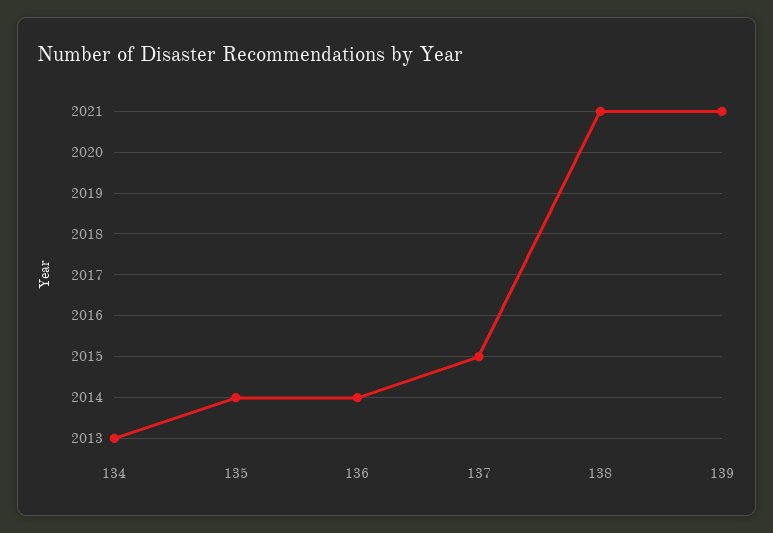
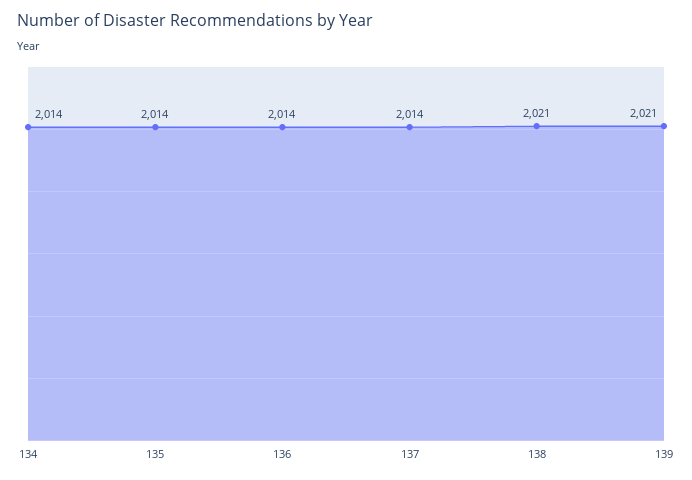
134: 2013 -> 2014
137: 2015 -> 2014

